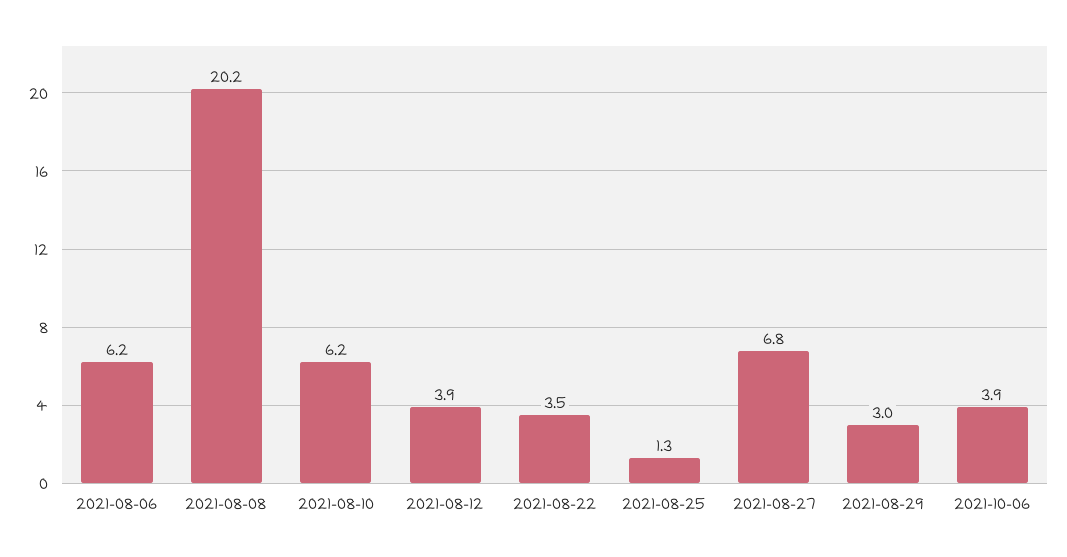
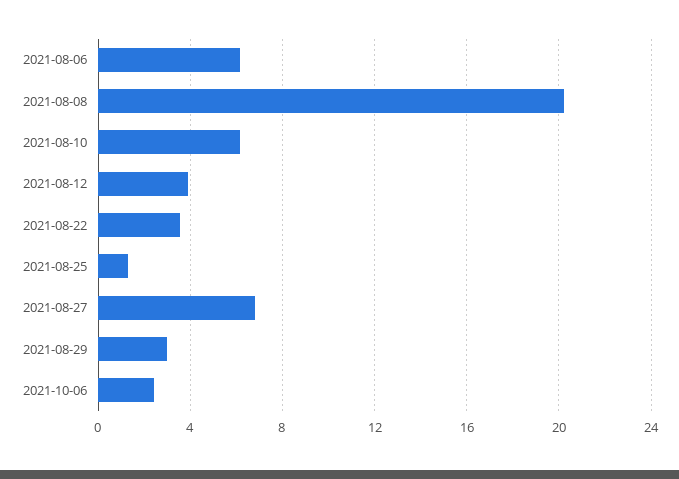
2021-10-06: 3.9 -> 2.5

